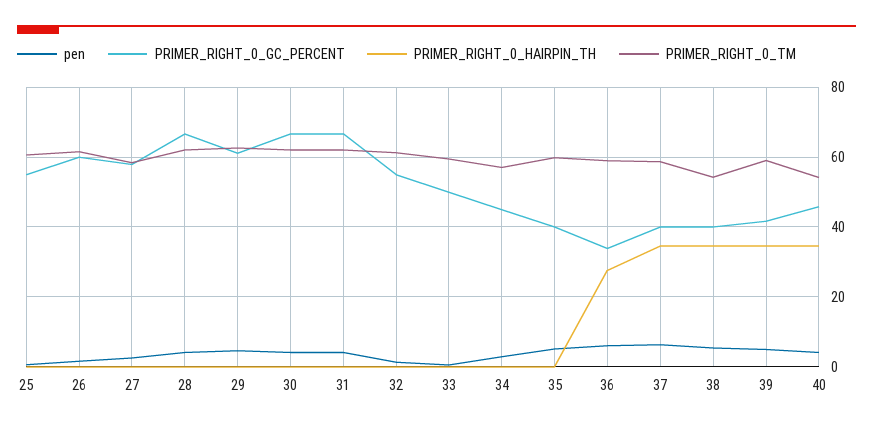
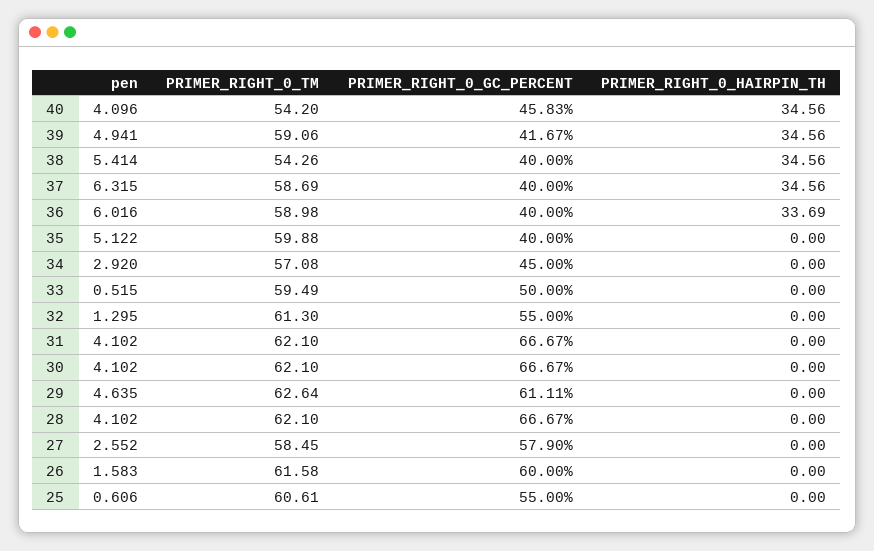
PRIMER_RIGHT_0_GC_PERCENT, 36: 34 -> 40
PRIMER_RIGHT_0_HAIRPIN_TH, 36: 28 -> 33.69

